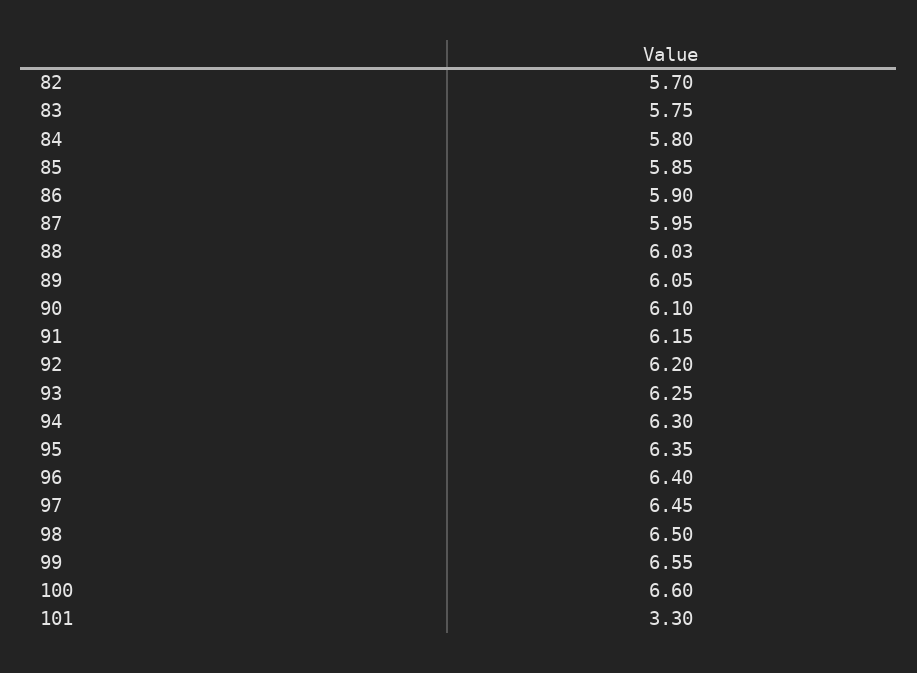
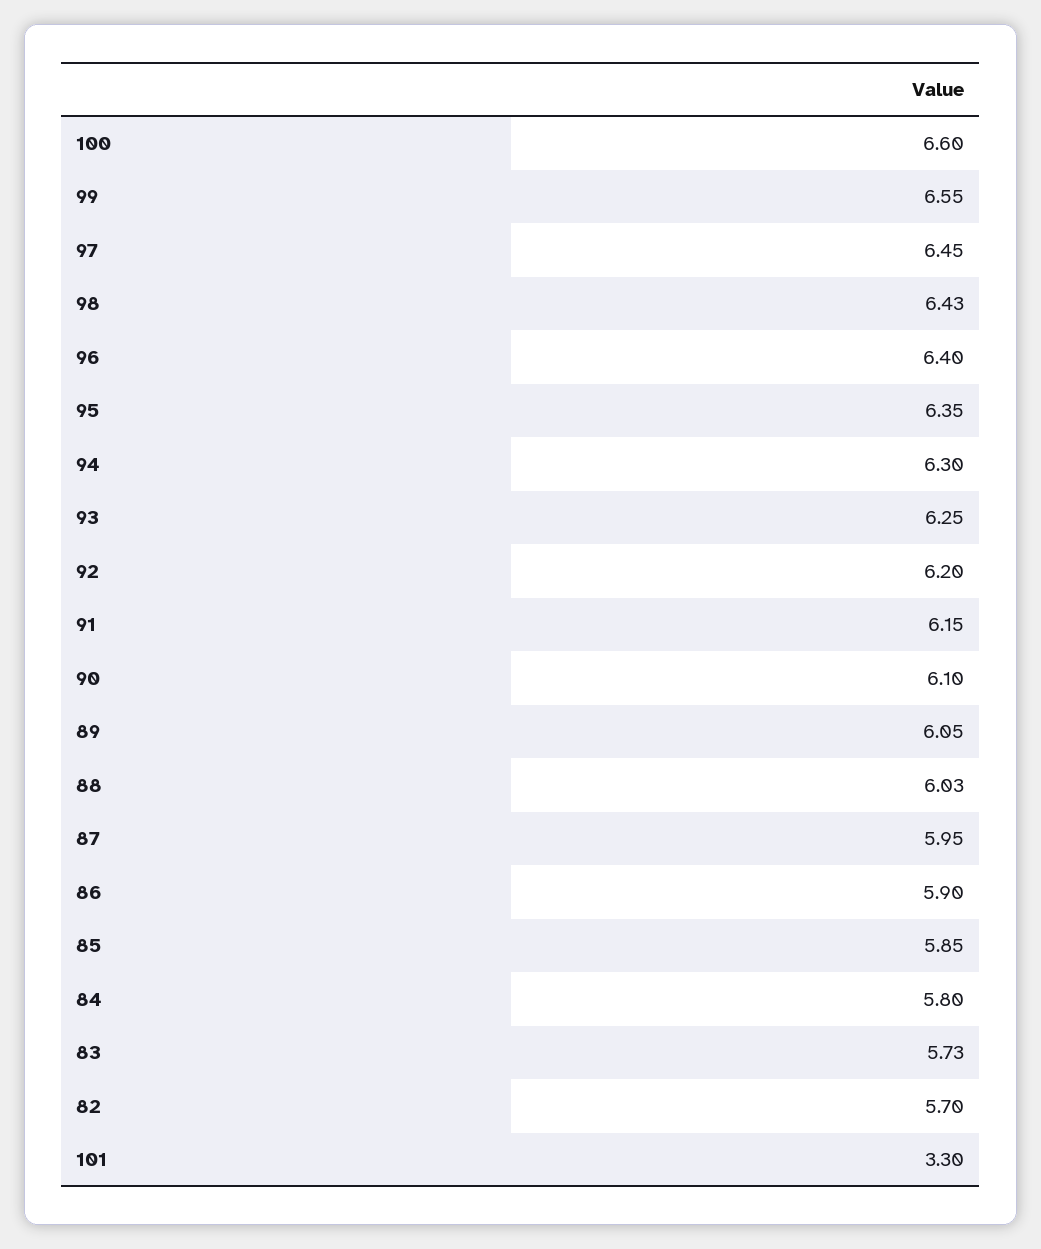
83: 5.75 -> 5.73
98: 6.5 -> 6.43

